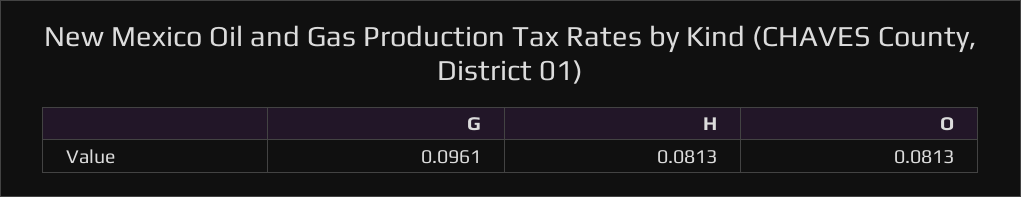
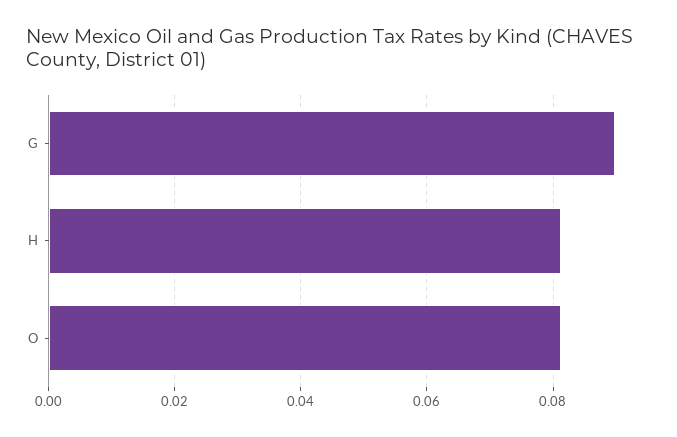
G: 0.0961 -> 0.09

